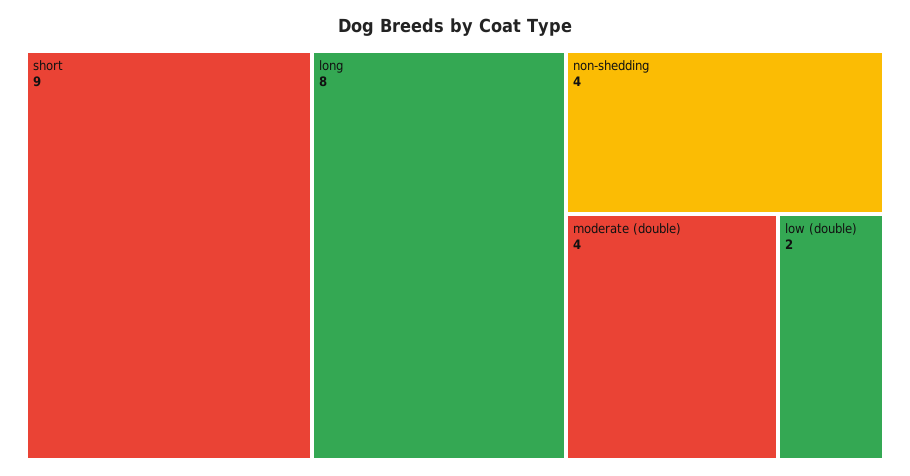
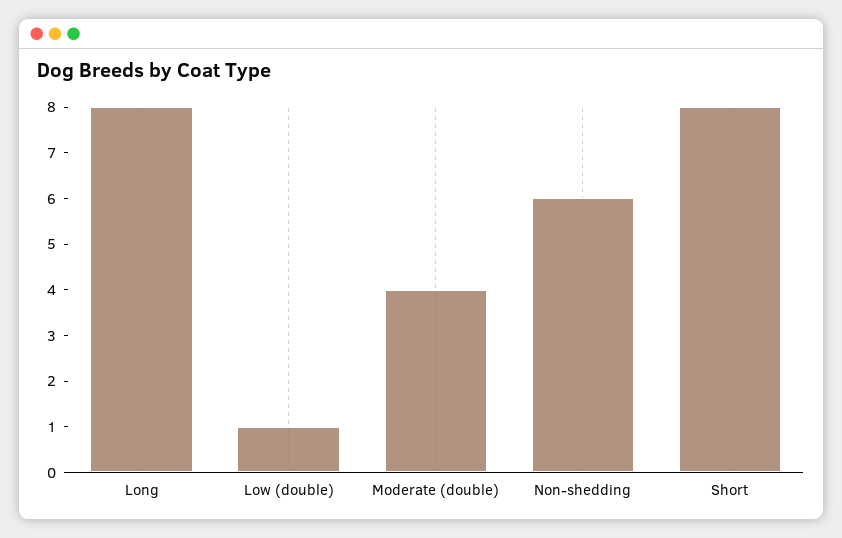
short: 9 -> 8
non-shedding: 4 -> 6
low (double): 2 -> 1

